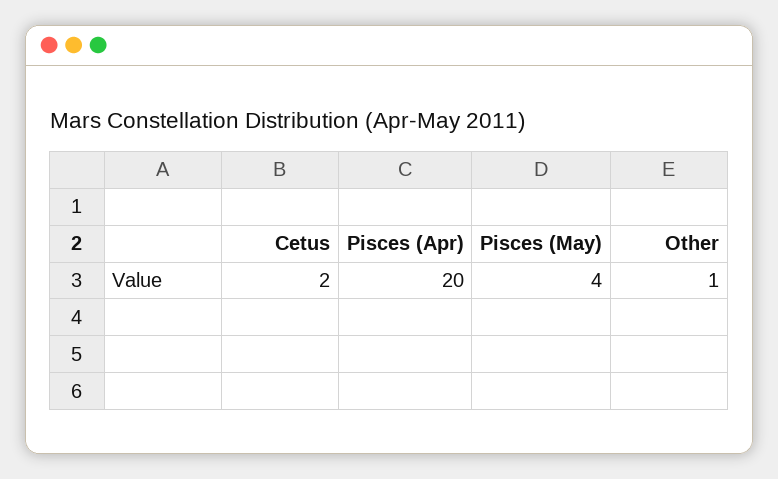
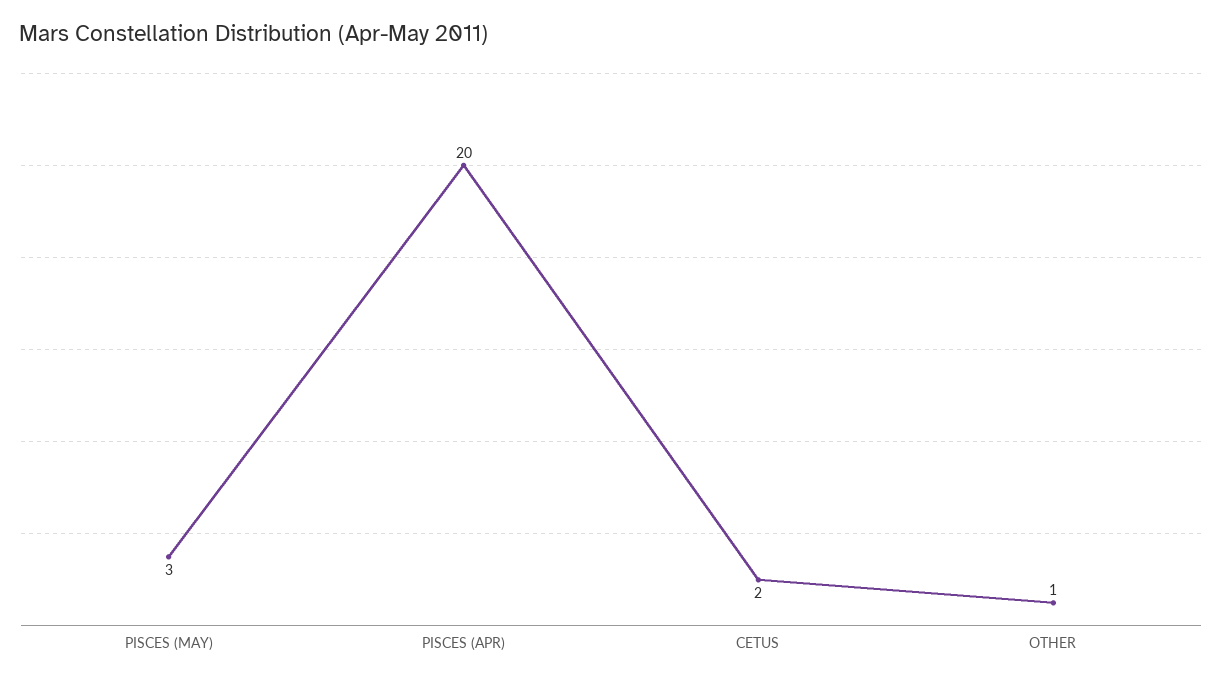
Pisces (May): 4 -> 3

